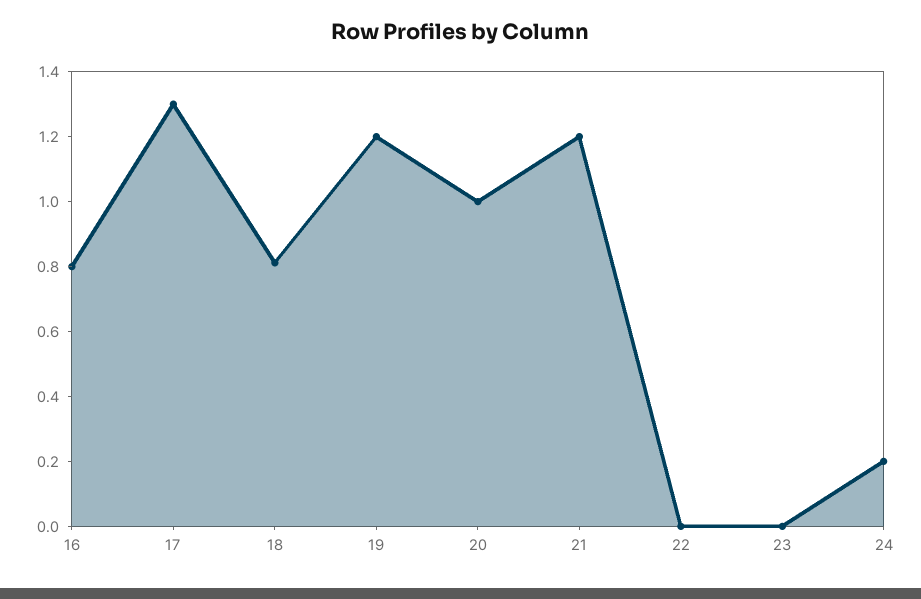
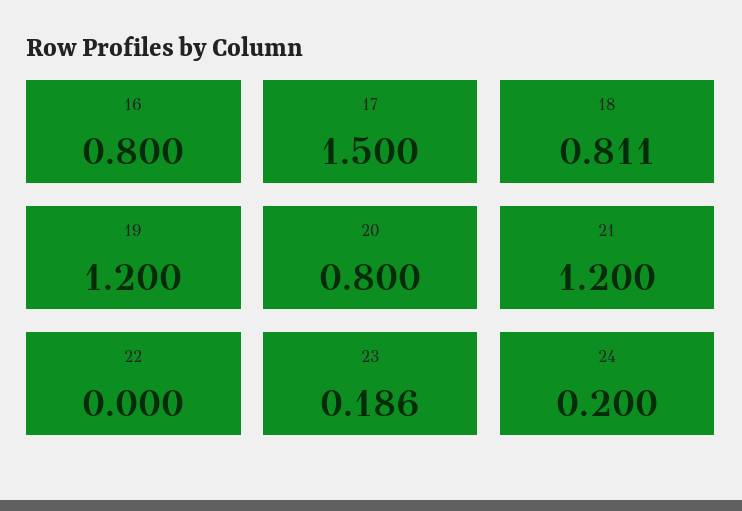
17: 1.3 -> 1.5
20: 1 -> 0.8
23: 0 -> 0.186

